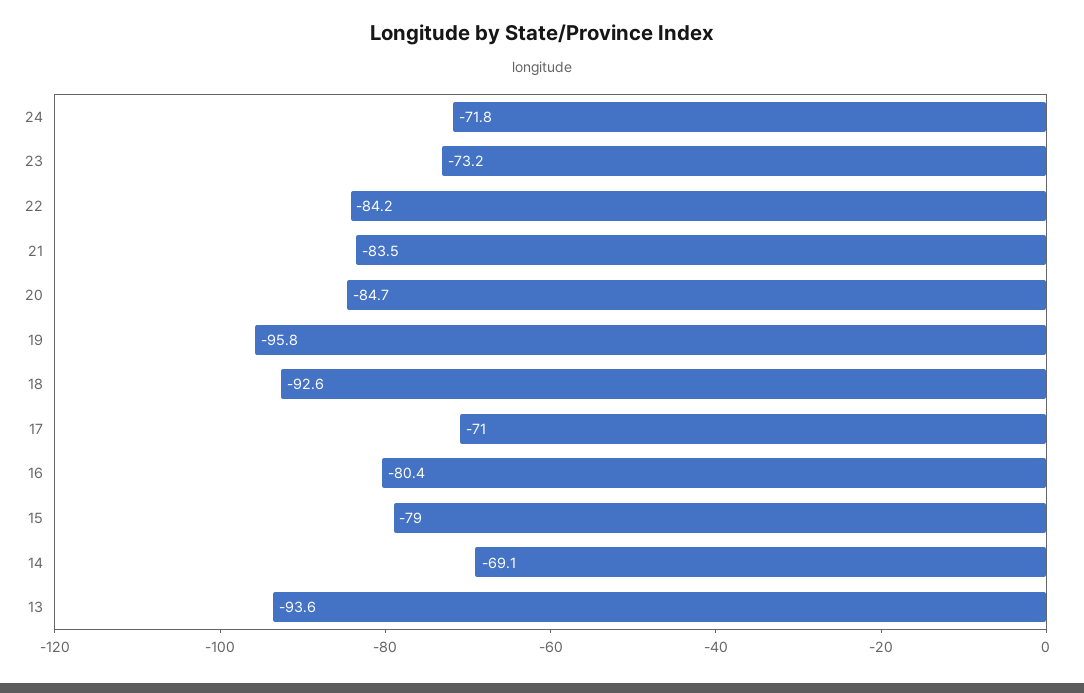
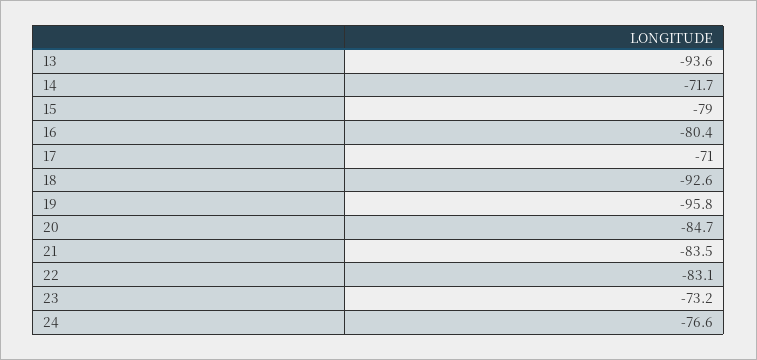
24: -71.8 -> -76.6
22: -84.2 -> -83.1
14: -69.1 -> -71.7

